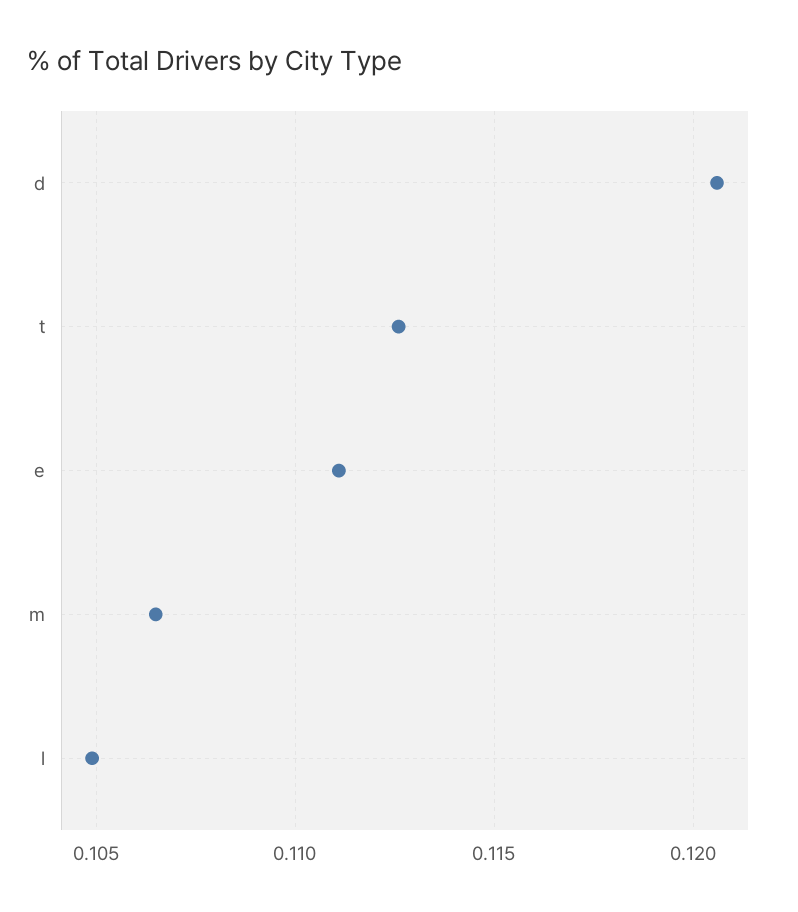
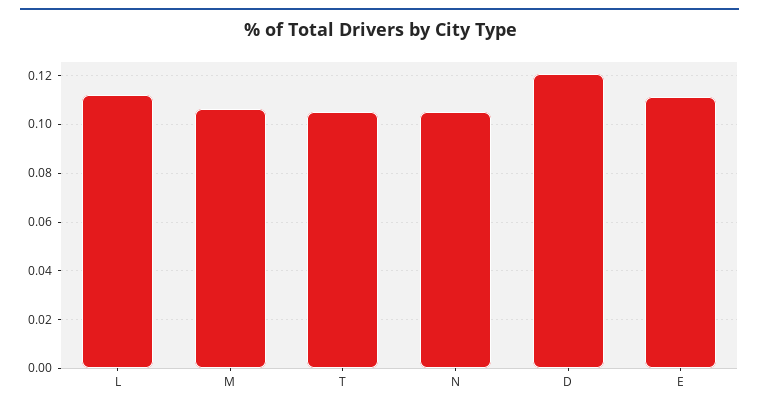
t: 0.1125 -> 0.105
l: 0.105 -> 0.1125
N: none -> 0.105

